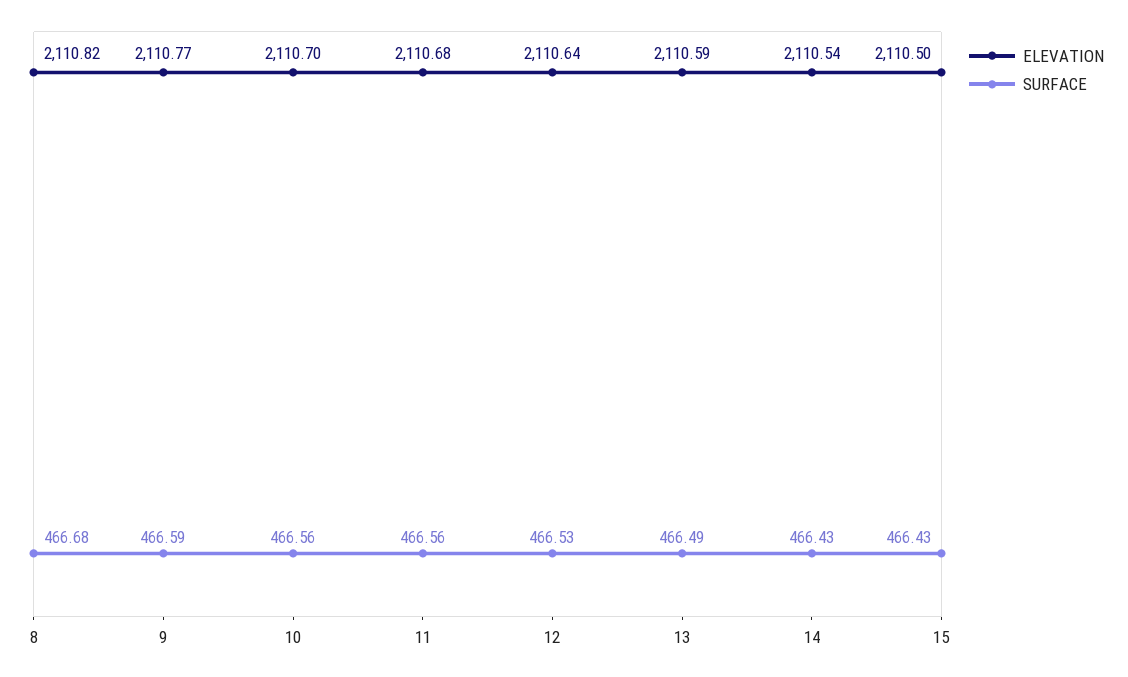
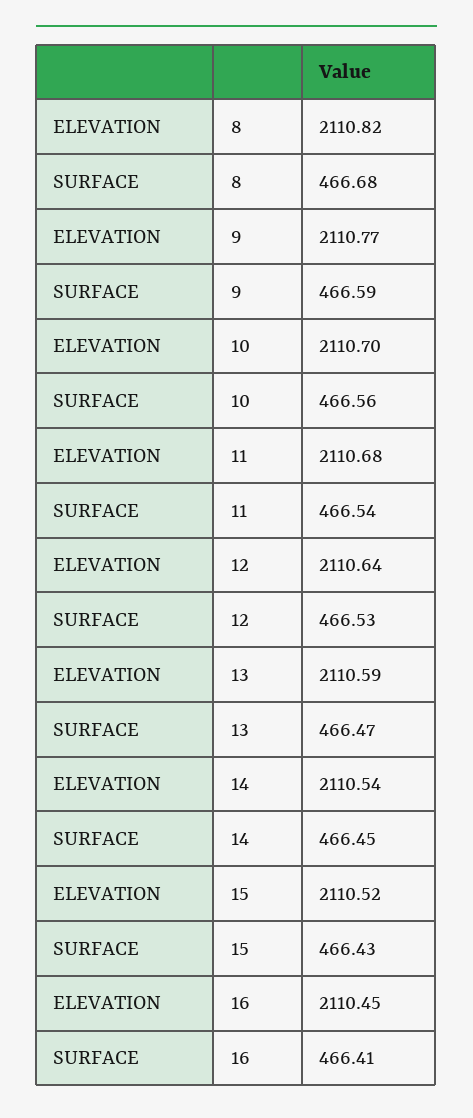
SURFACE, 11: 466.56 -> 466.54
SURFACE, 13: 466.49 -> 466.47
SURFACE, 14: 466.43 -> 466.45
ELEVATION, 15: 2110.5 -> 2110.52
ELEVATION, 16: none -> 2110.45
SURFACE, 16: none -> 466.41

